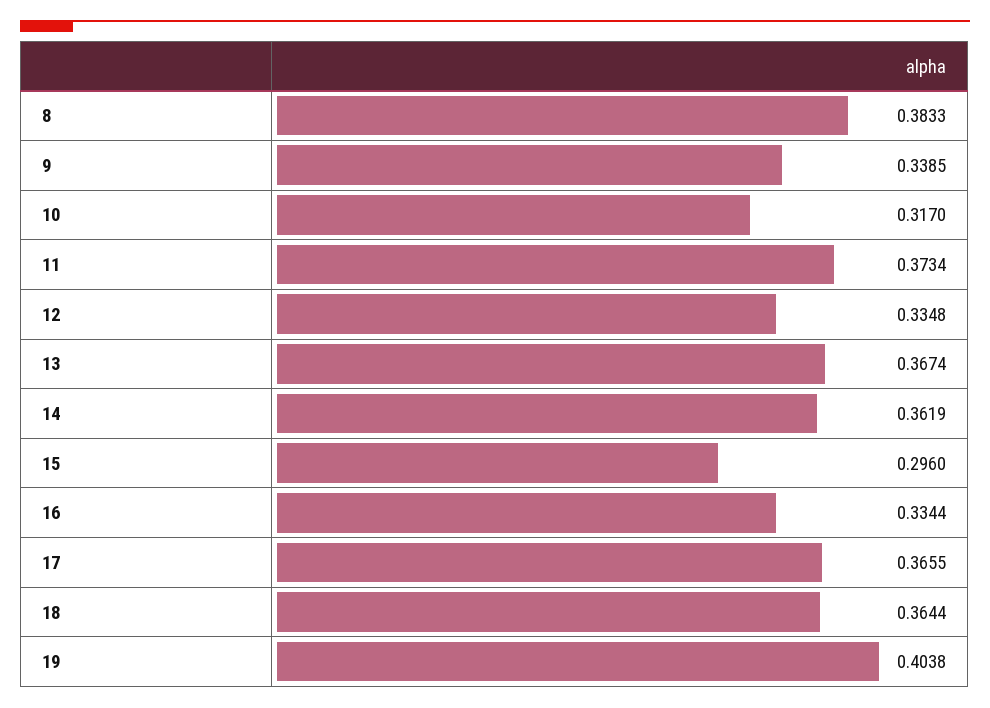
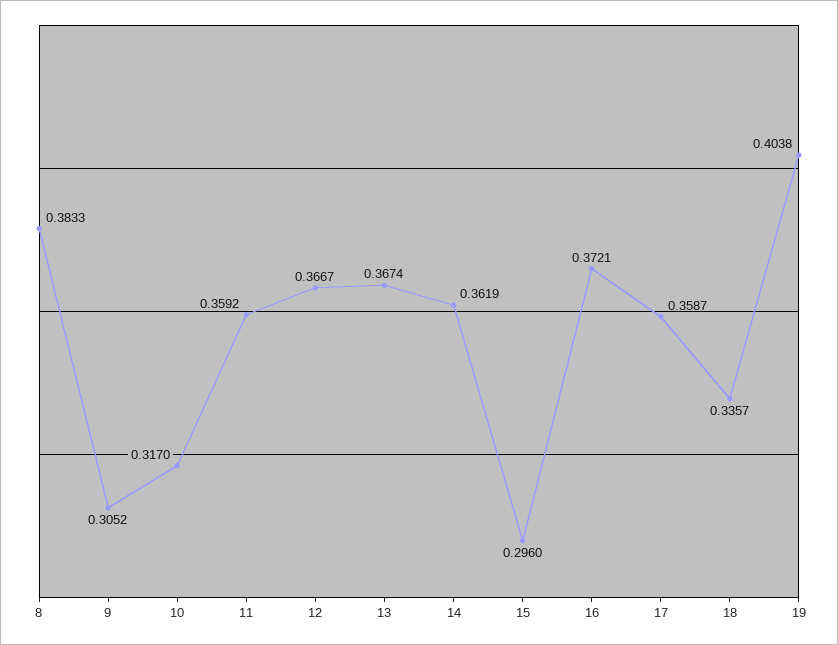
9: 0.3385 -> 0.3052
11: 0.3734 -> 0.3592
12: 0.3348 -> 0.3667
16: 0.3344 -> 0.3721
17: 0.3655 -> 0.3587
18: 0.3644 -> 0.3357

